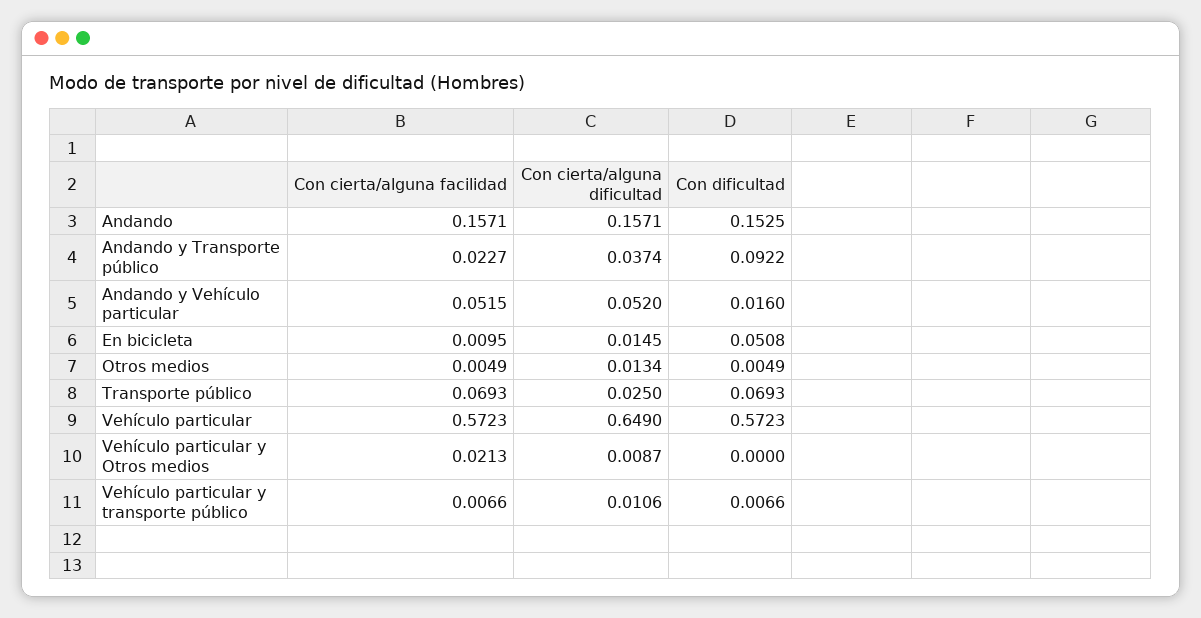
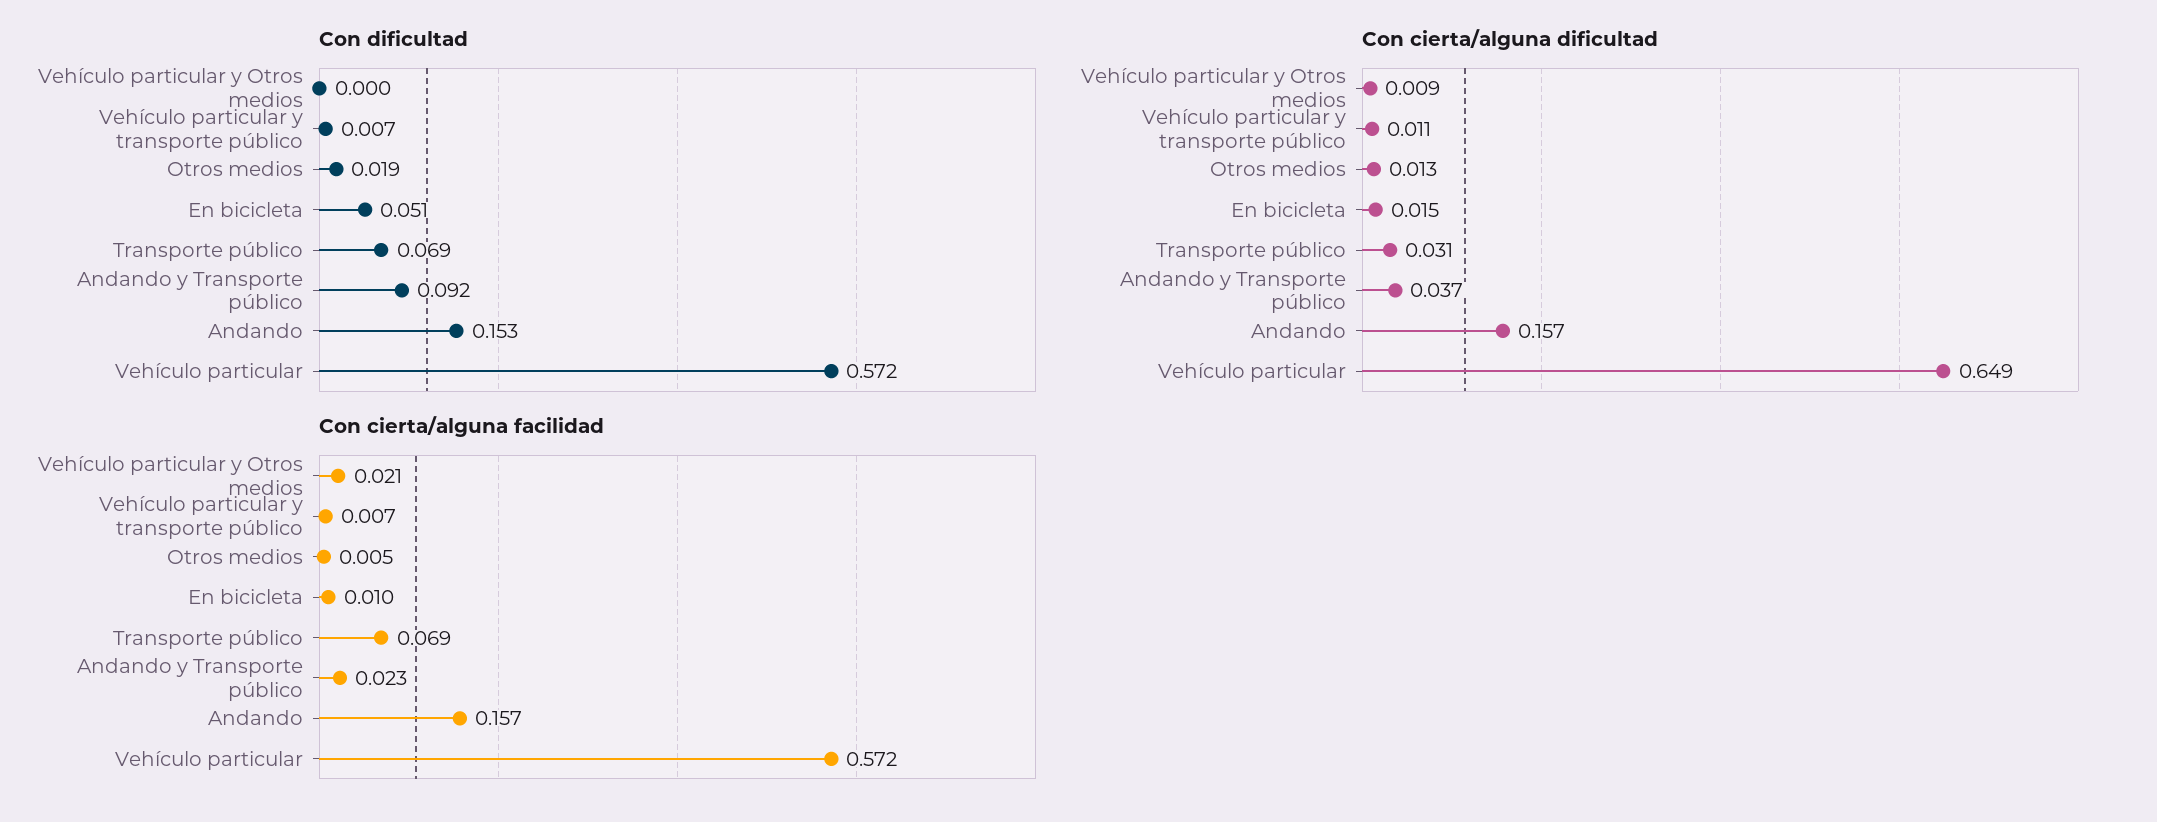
Con cierta/alguna facilidad, Andando y Vehículo particular: 0.0515 -> none
Con cierta/alguna dificultad, Andando y Vehículo particular: 0.052 -> none
Con dificultad, Andando y Vehículo particular: 0.016 -> none
Con dificultad, Otros medios: 0.0049 -> 0.019
Con cierta/alguna dificultad, Transporte público: 0.025 -> 0.031

